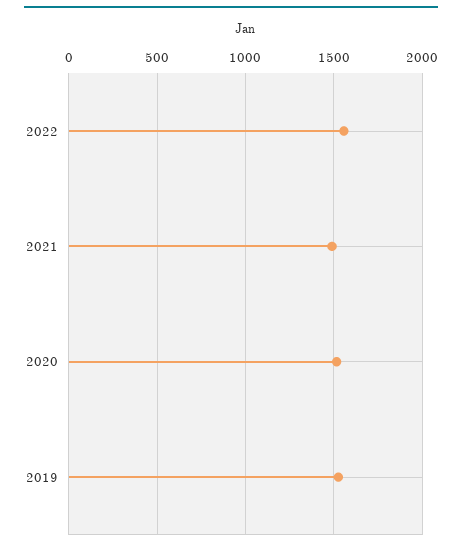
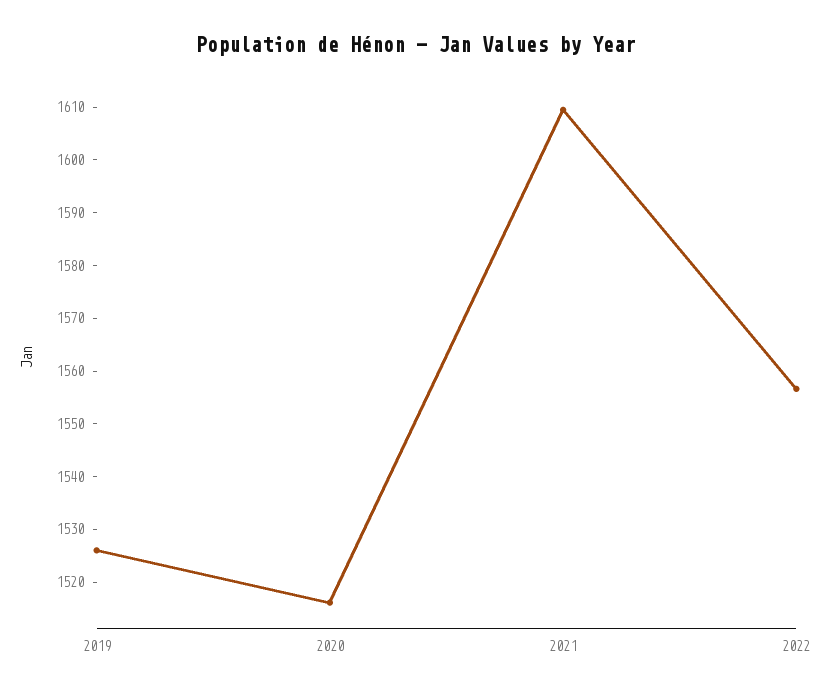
2021: 1500 -> 1610

